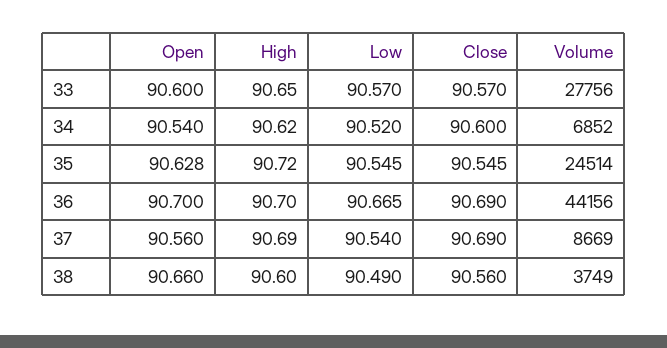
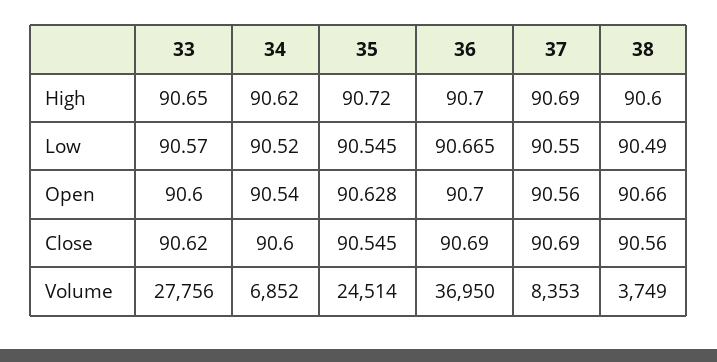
Close, 33: 90.57 -> 90.62
Volume, 36: 44156 -> 36950
Low, 37: 90.54 -> 90.55
Volume, 37: 8669 -> 8353

